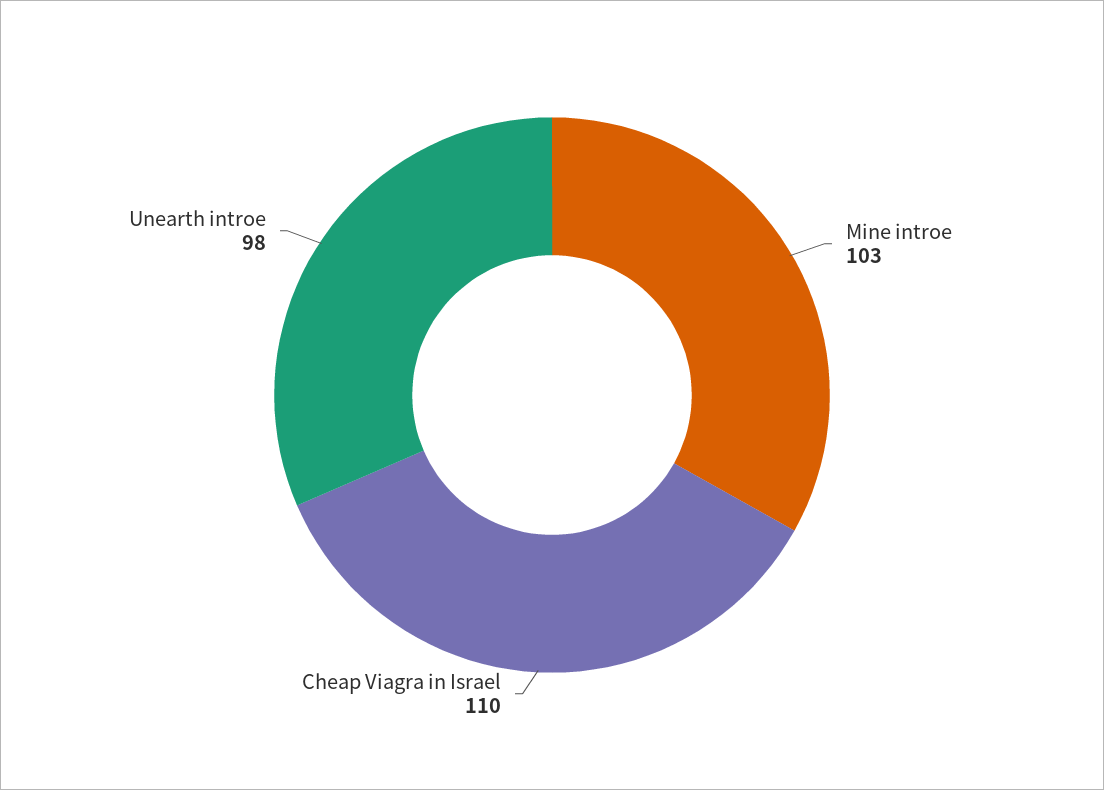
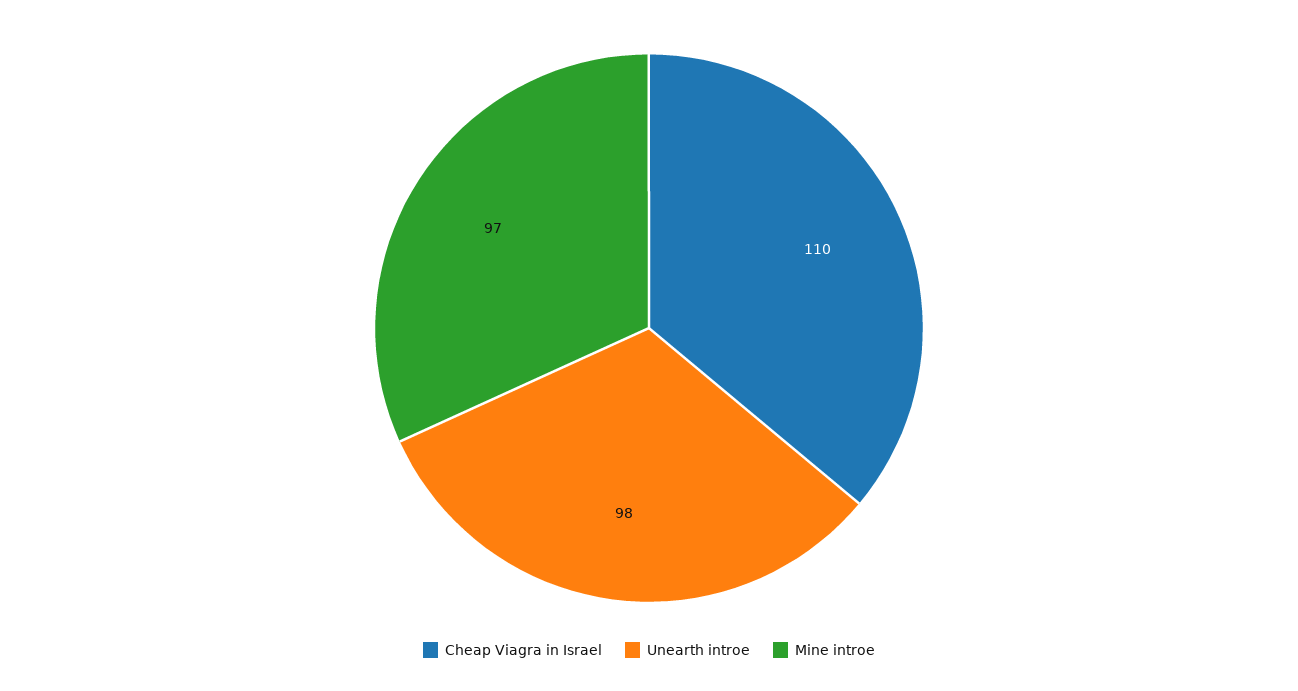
Mine introe: 103 -> 97

